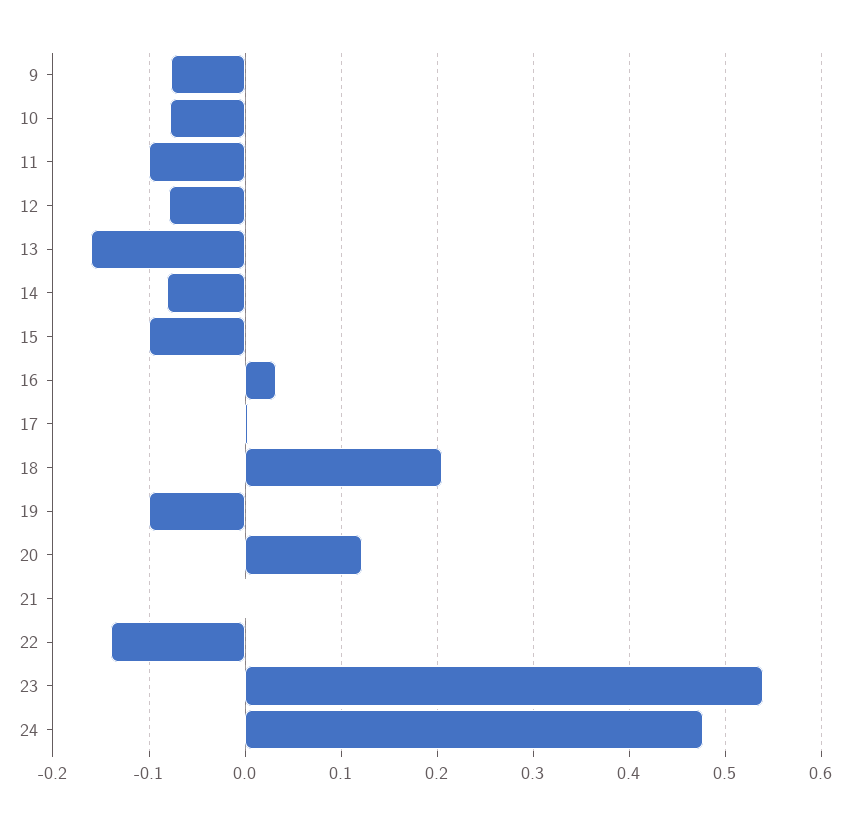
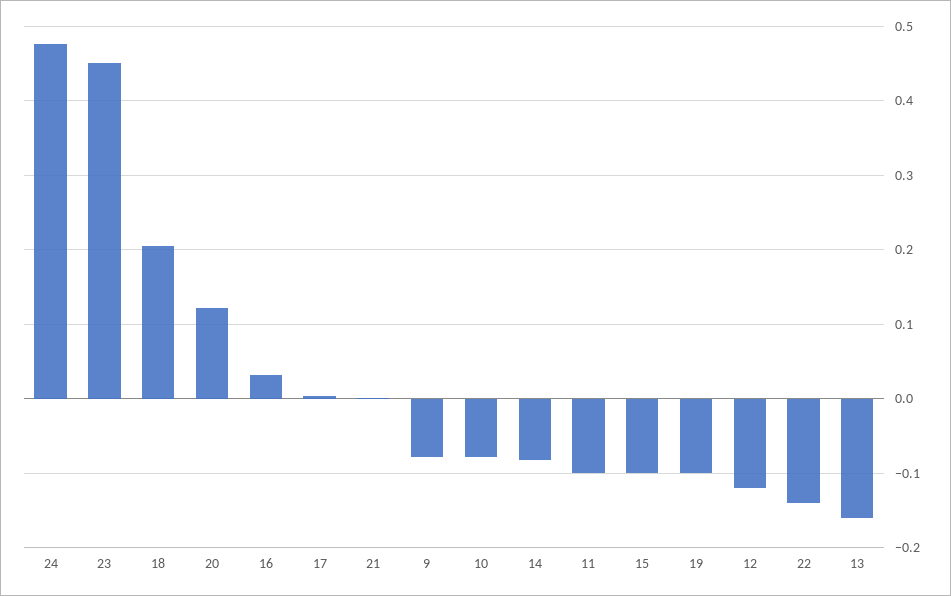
12: -0.08 -> -0.12
23: 0.54 -> 0.45

